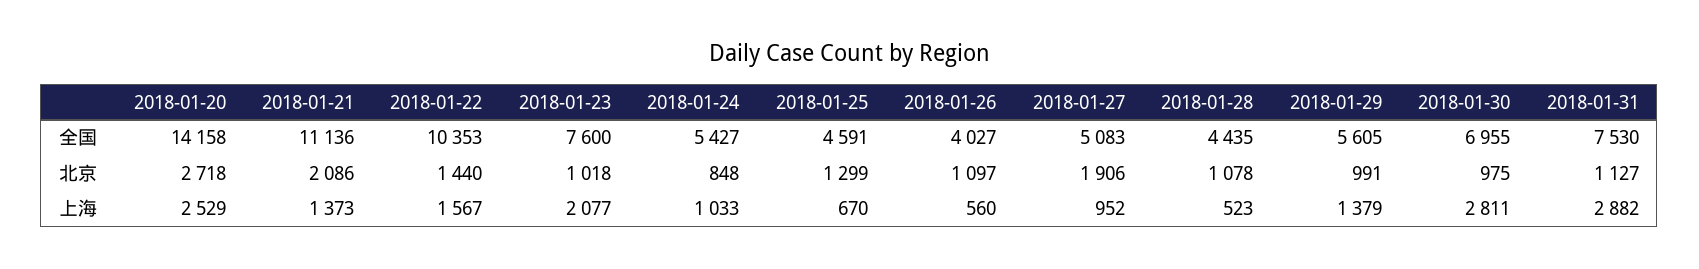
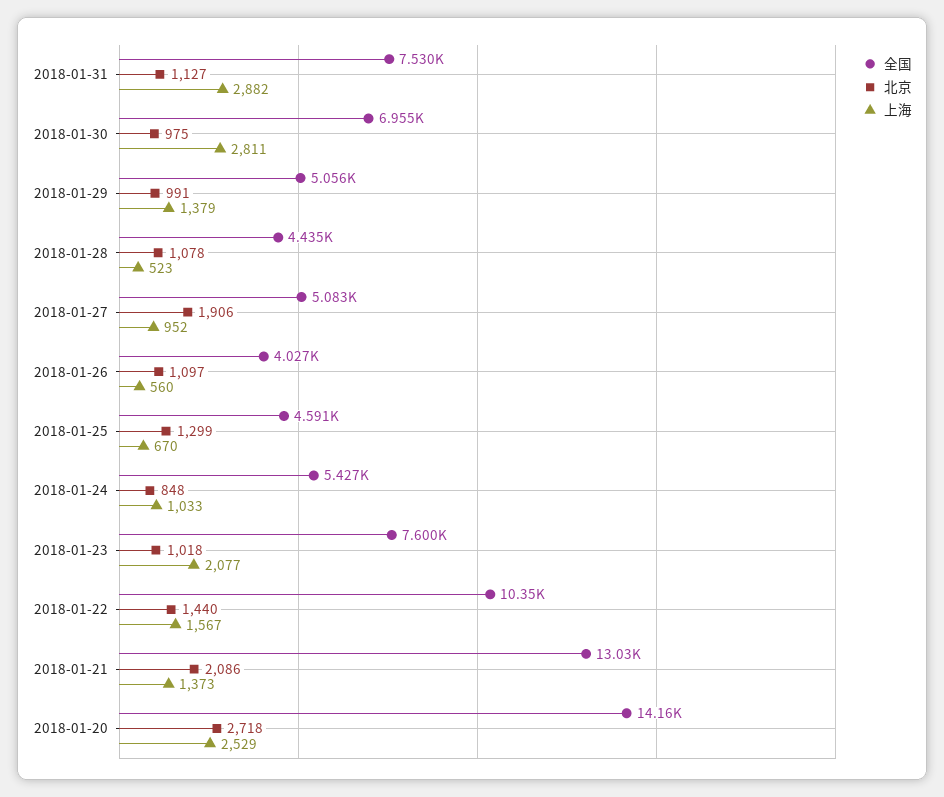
全国, 2018-01-21: 11136 -> 13030
全国, 2018-01-29: 5605 -> 5056

